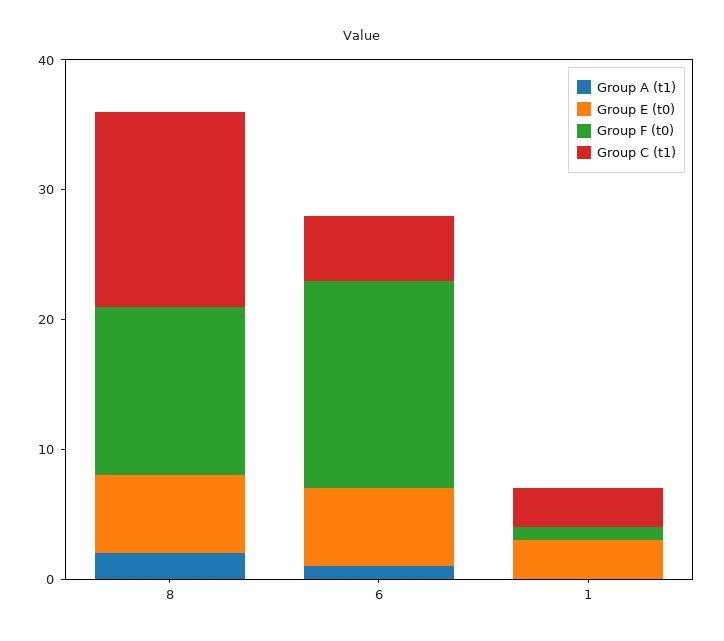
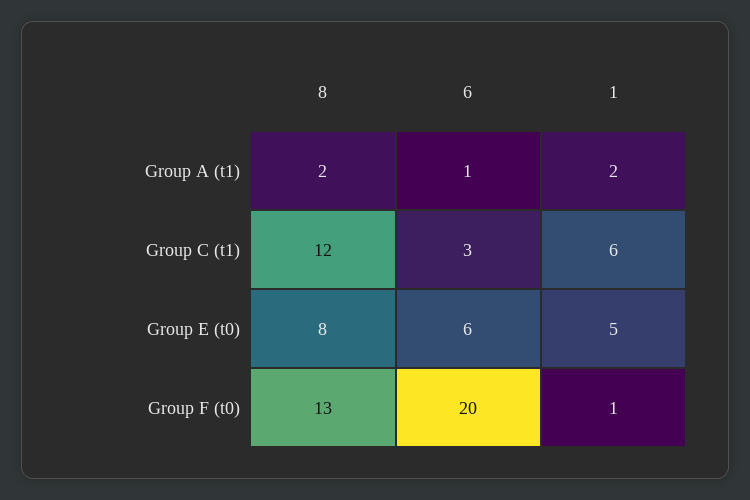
Group E (t0), 8: 6 -> 8
Group C (t1), 8: 15 -> 12
Group F (t0), 6: 16 -> 20
Group C (t1), 6: 5 -> 3
Group A (t1), 1: 0 -> 2
Group E (t0), 1: 3 -> 5
Group C (t1), 1: 3 -> 6

